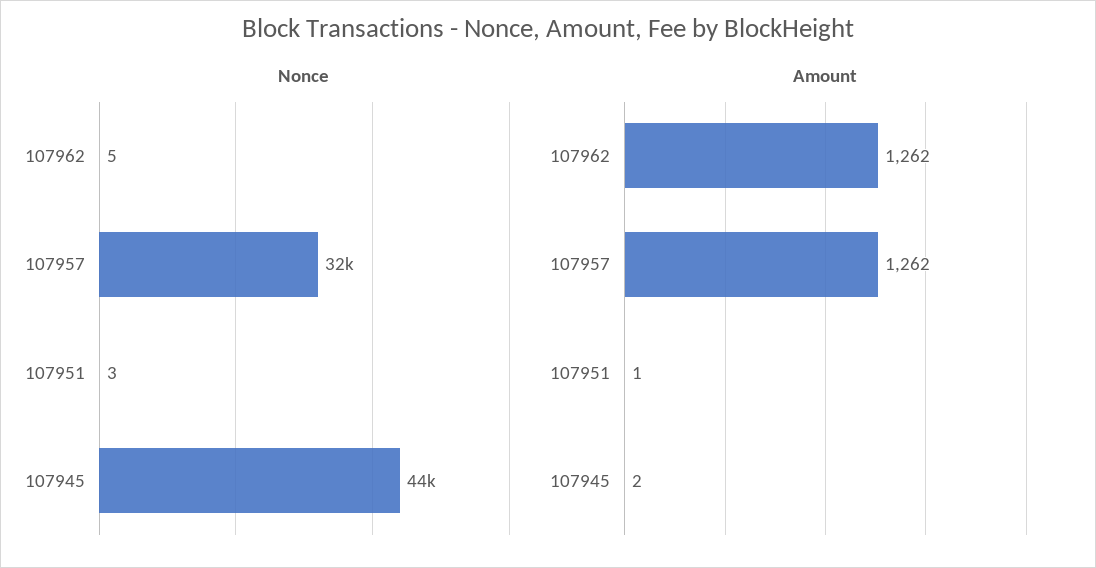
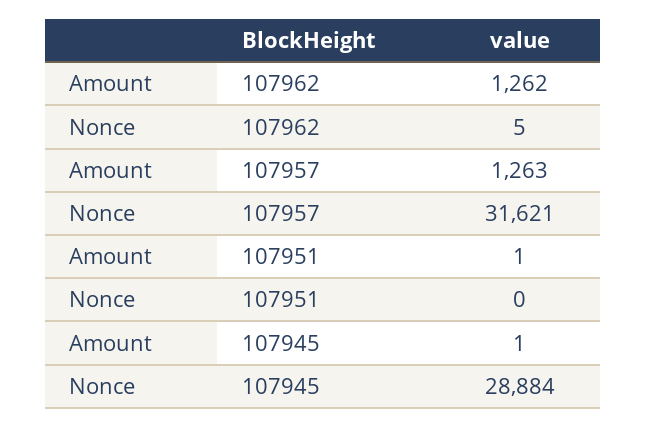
Nonce, 107951: 3 -> 0
Nonce, 107945: 44000 -> 28884
Amount, 107957: 1262 -> 1263
Amount, 107945: 2 -> 1

